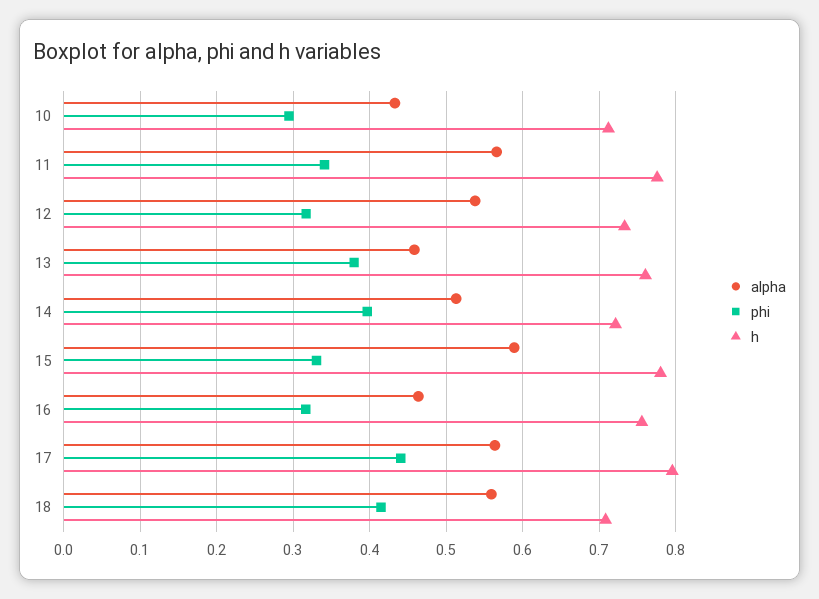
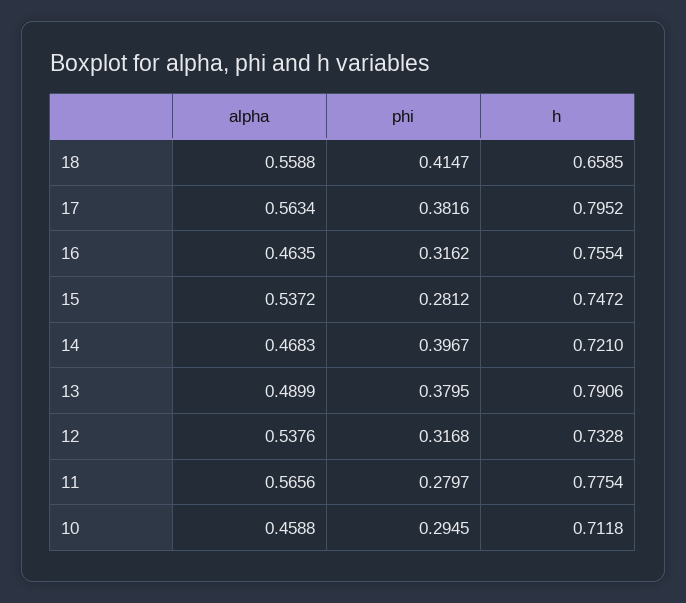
alpha, 10: 0.43 -> 0.4588
phi, 11: 0.34 -> 0.2797
alpha, 13: 0.46 -> 0.4899
h, 13: 0.76 -> 0.7906
alpha, 14: 0.51 -> 0.4683
alpha, 15: 0.59 -> 0.5372
phi, 15: 0.33 -> 0.2812
h, 15: 0.78 -> 0.7472
phi, 17: 0.44 -> 0.3816
h, 18: 0.71 -> 0.6585

